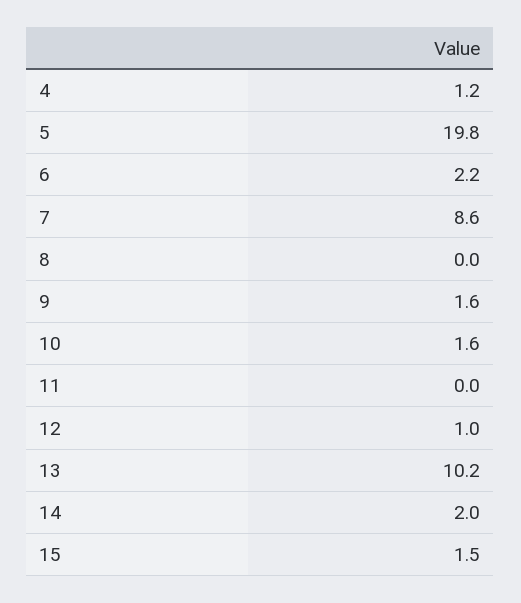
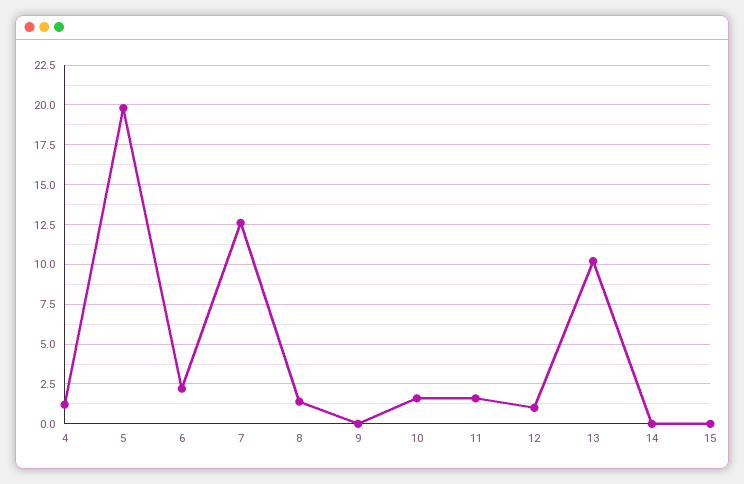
7: 8.6 -> 12.5
8: 0 -> 1.5
9: 1.6 -> 0
11: 0 -> 1.5
14: 2 -> 0
15: 1.5 -> 0

